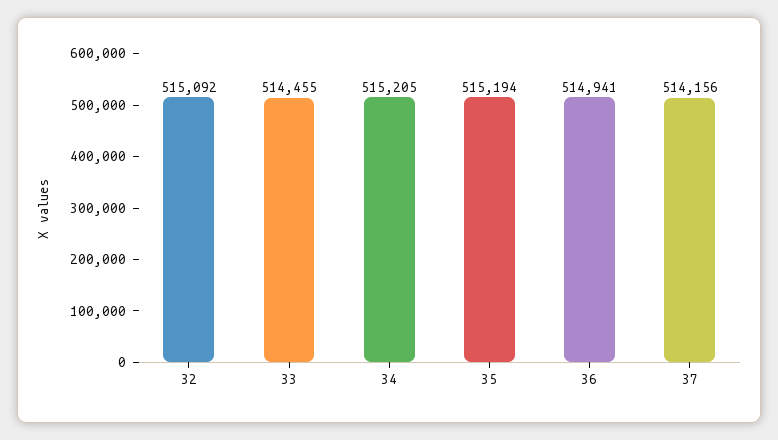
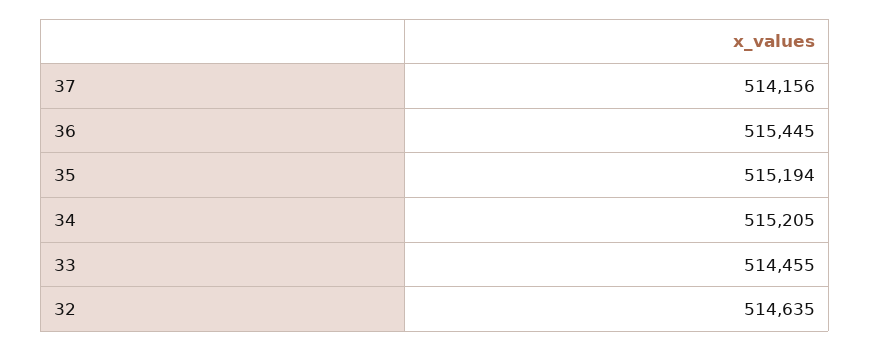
32: 515092 -> 514635
36: 514941 -> 515445

